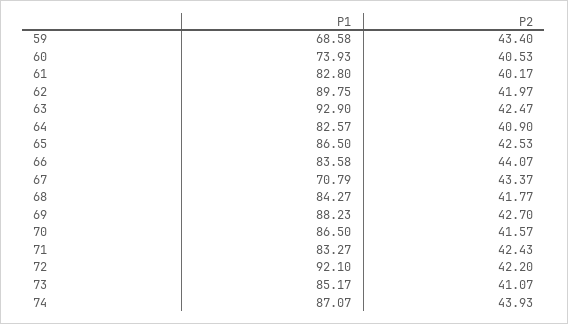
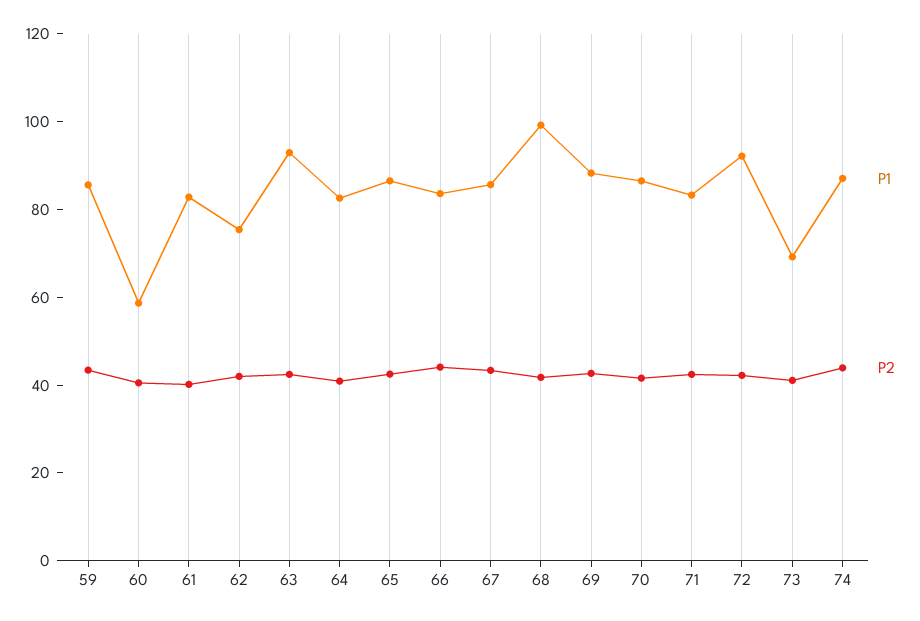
P1, 59: 68.58 -> 85
P1, 60: 73.93 -> 60
P1, 62: 89.75 -> 75
P1, 67: 70.79 -> 85
P1, 68: 84.27 -> 100
P1, 73: 85.17 -> 70

